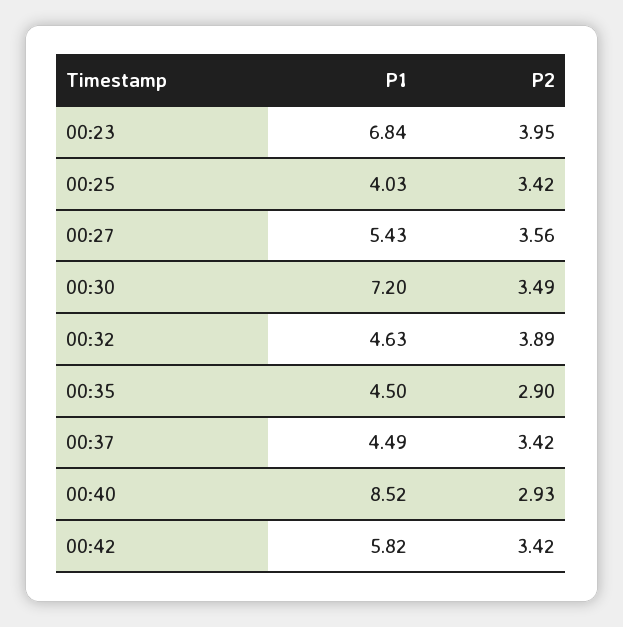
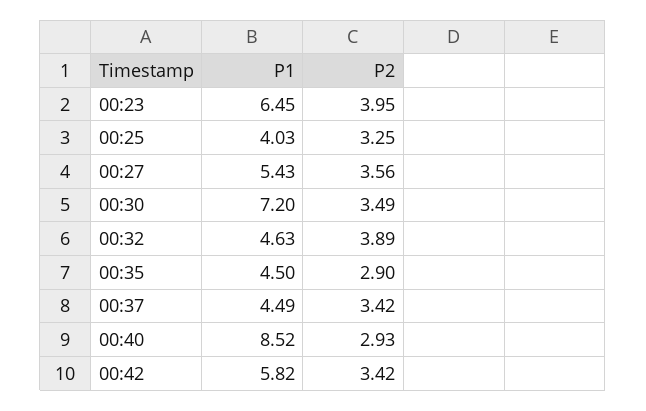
P1, 00:23: 6.84 -> 6.45
P2, 00:25: 3.42 -> 3.25

